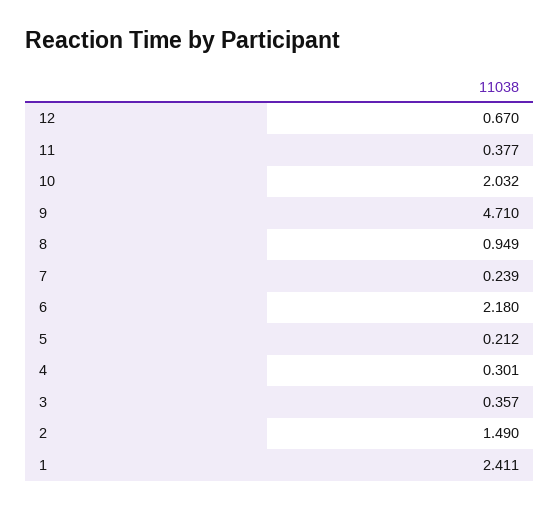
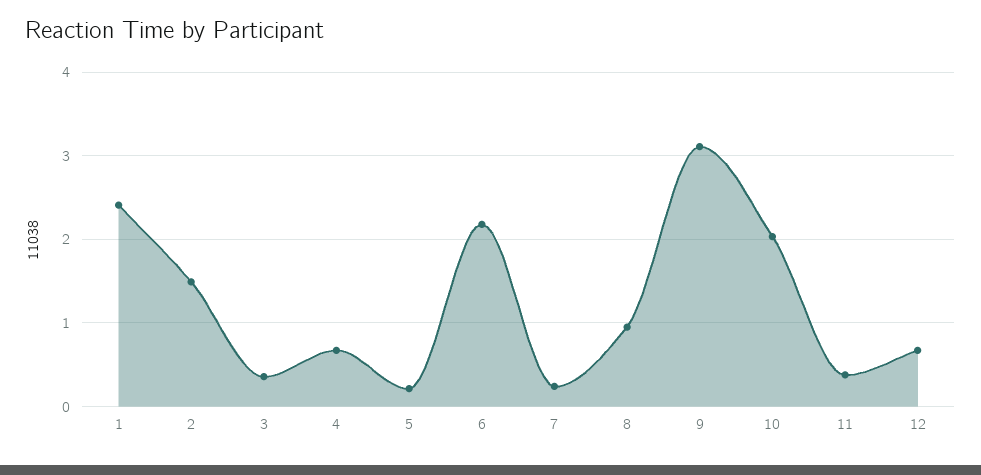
9: 4.71 -> 3.1
4: 0.301 -> 0.7

